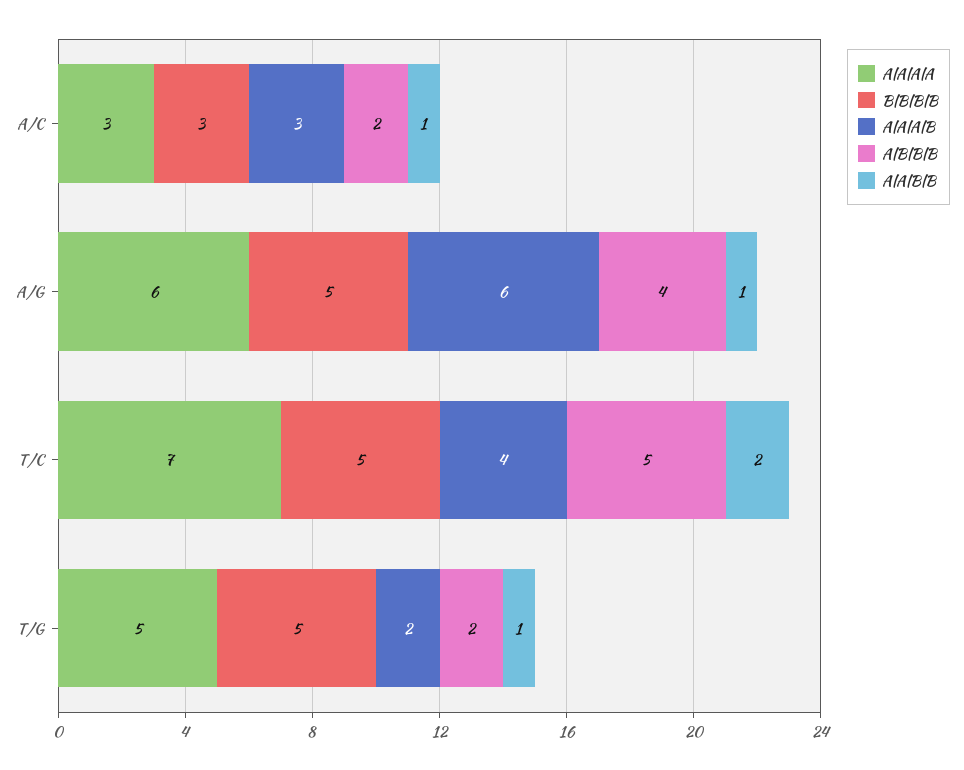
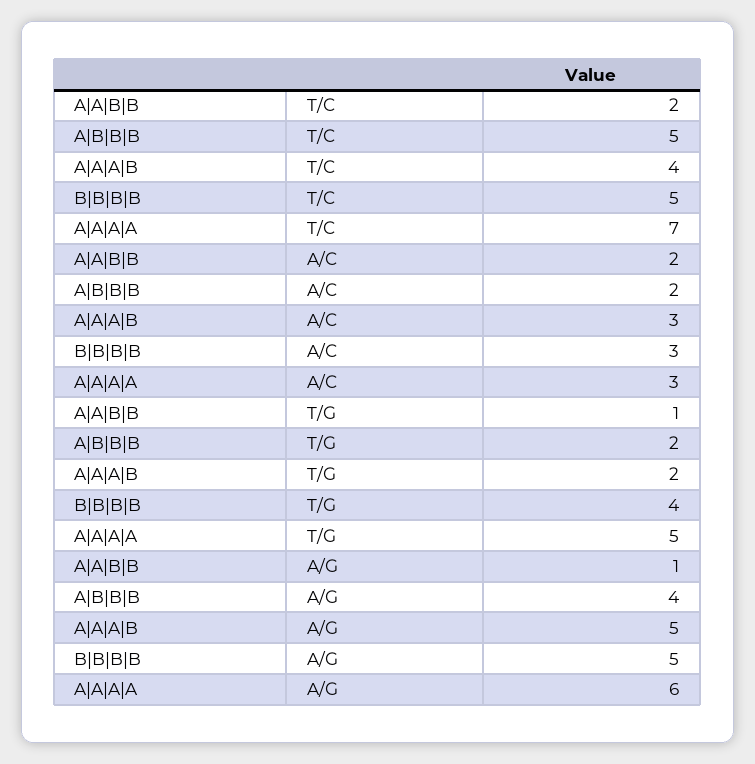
A|A|B|B, A/C: 1 -> 2
A|A|A|B, A/G: 6 -> 5
B|B|B|B, T/G: 5 -> 4

